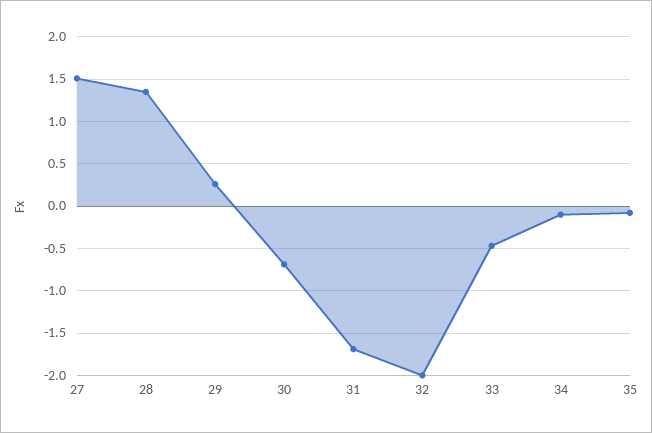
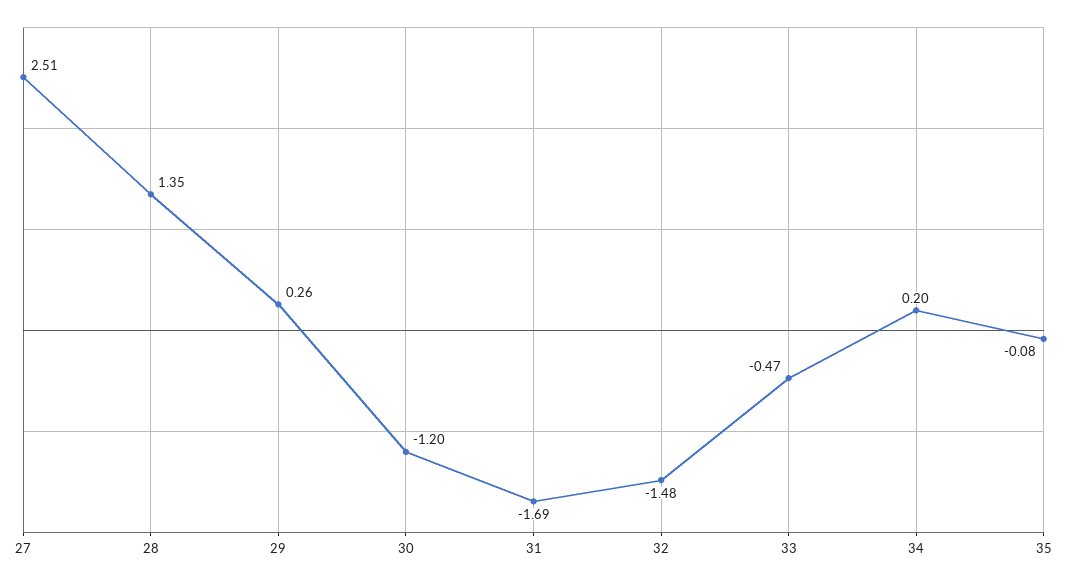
27: 1.5 -> 2.51
30: -0.7 -> -1.2
32: -2 -> -1.48
34: -0.1 -> 0.2

